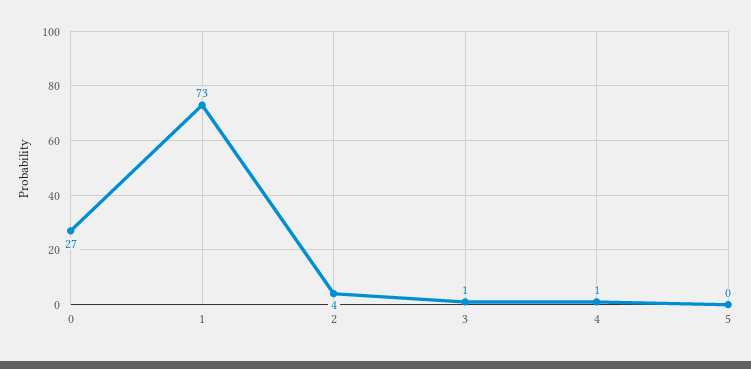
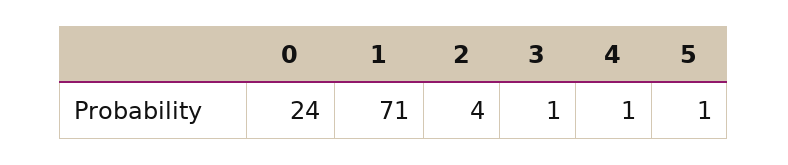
0: 27 -> 24
1: 73 -> 71
5: 0 -> 1

